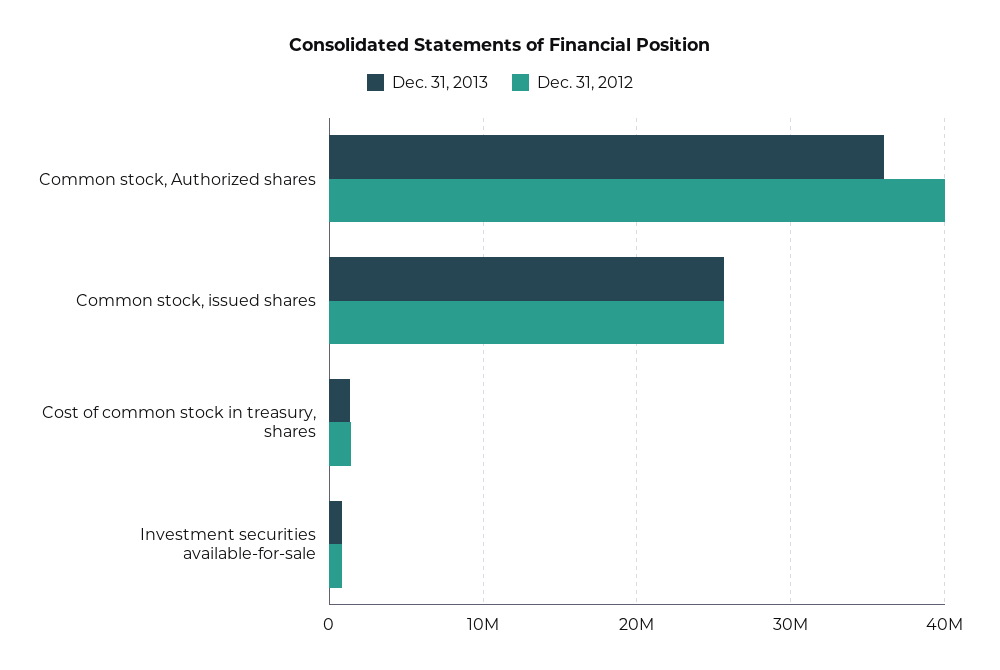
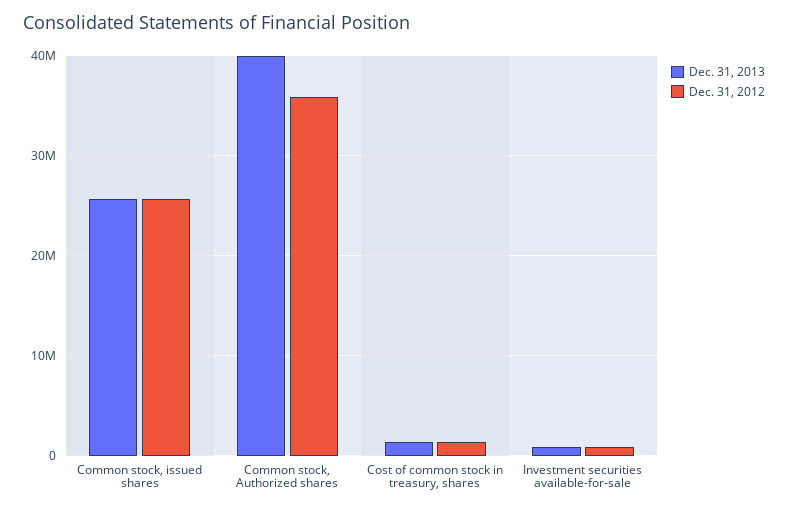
Dec. 31, 2013, Common stock, Authorized shares: 36000000 -> 40000000
Dec. 31, 2012, Common stock, Authorized shares: 40000000 -> 36000000

